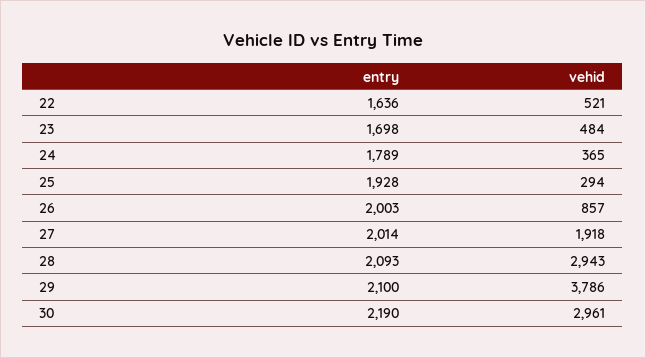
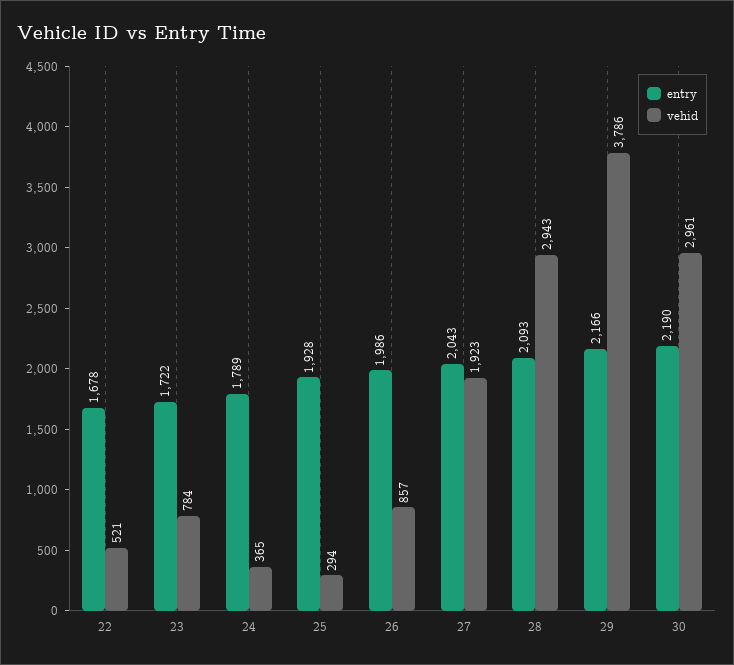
entry, 22: 1636 -> 1678
entry, 23: 1698 -> 1722
vehid, 23: 484 -> 784
entry, 26: 2003 -> 1986
entry, 27: 2014 -> 2043
vehid, 27: 1918 -> 1923
entry, 29: 2100 -> 2166

